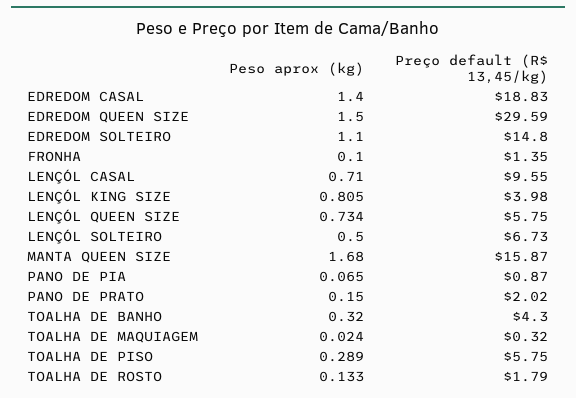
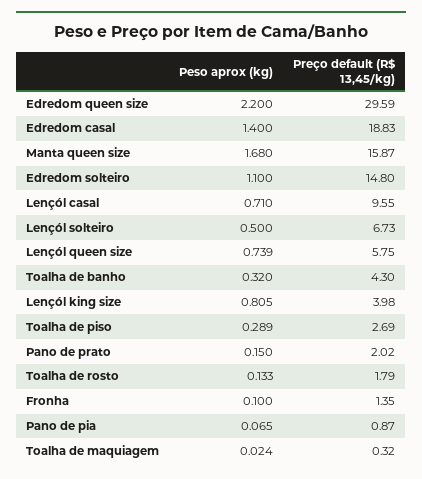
Peso aprox (kg), EDREDOM QUEEN SIZE: 1.5 -> 2.2
Peso aprox (kg), LENÇÓL QUEEN SIZE: 0.734 -> 0.739
Preço default (R$ 13,45/kg), TOALHA DE PISO: 5.75 -> 2.69

